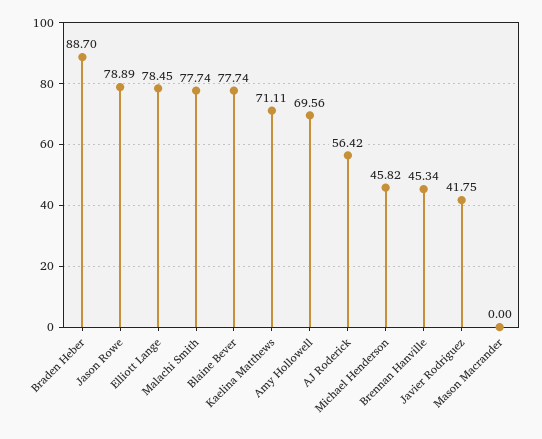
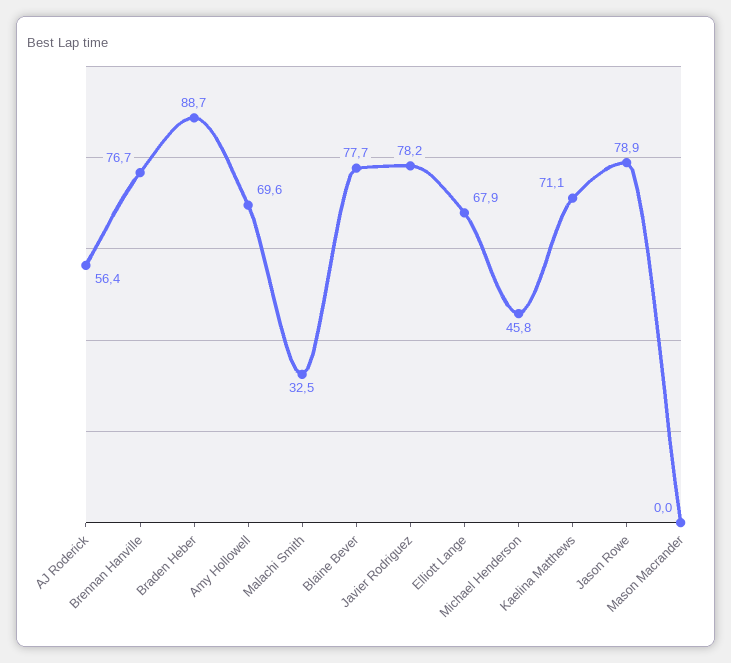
Elliott Lange: 78.45 -> 67.9
Malachi Smith: 77.74 -> 32.5
Brennan Hanville: 45.34 -> 76.7
Javier Rodriguez: 41.75 -> 78.2

